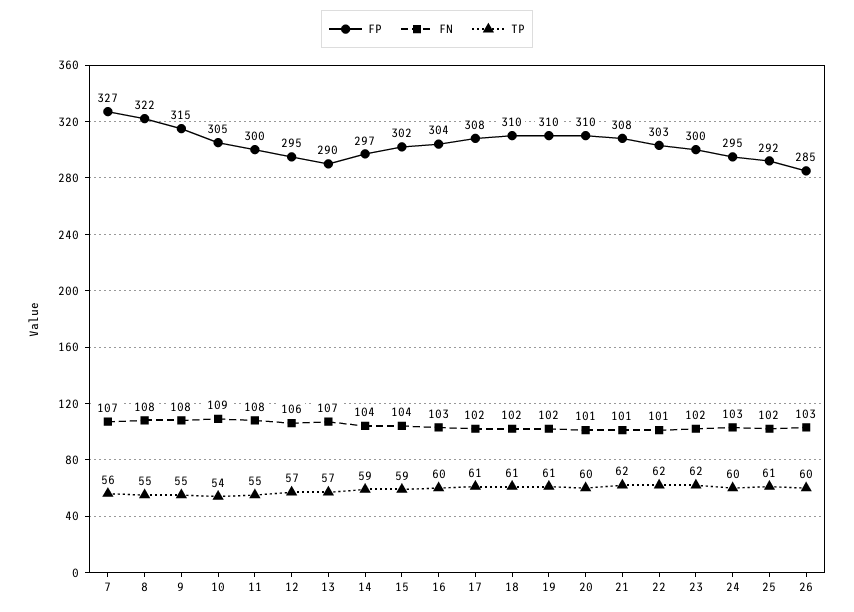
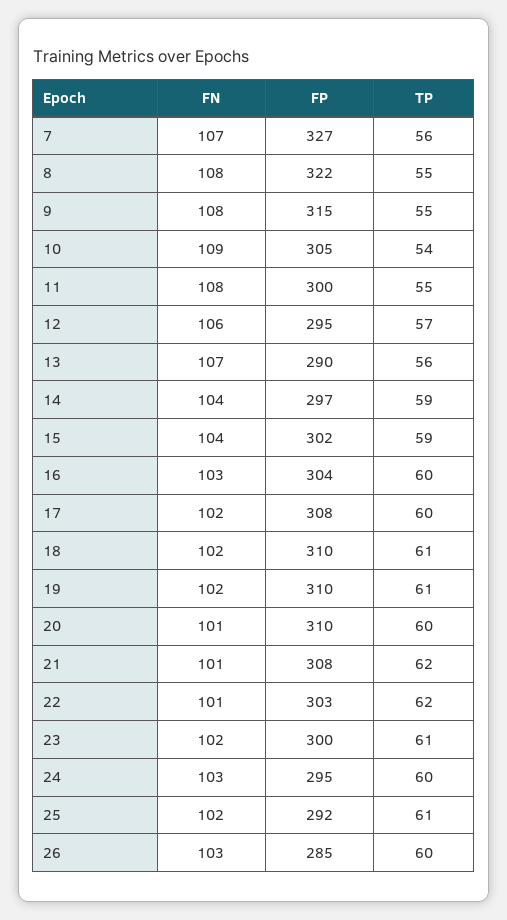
TP, 13: 57 -> 56
TP, 17: 61 -> 60
TP, 23: 62 -> 61

